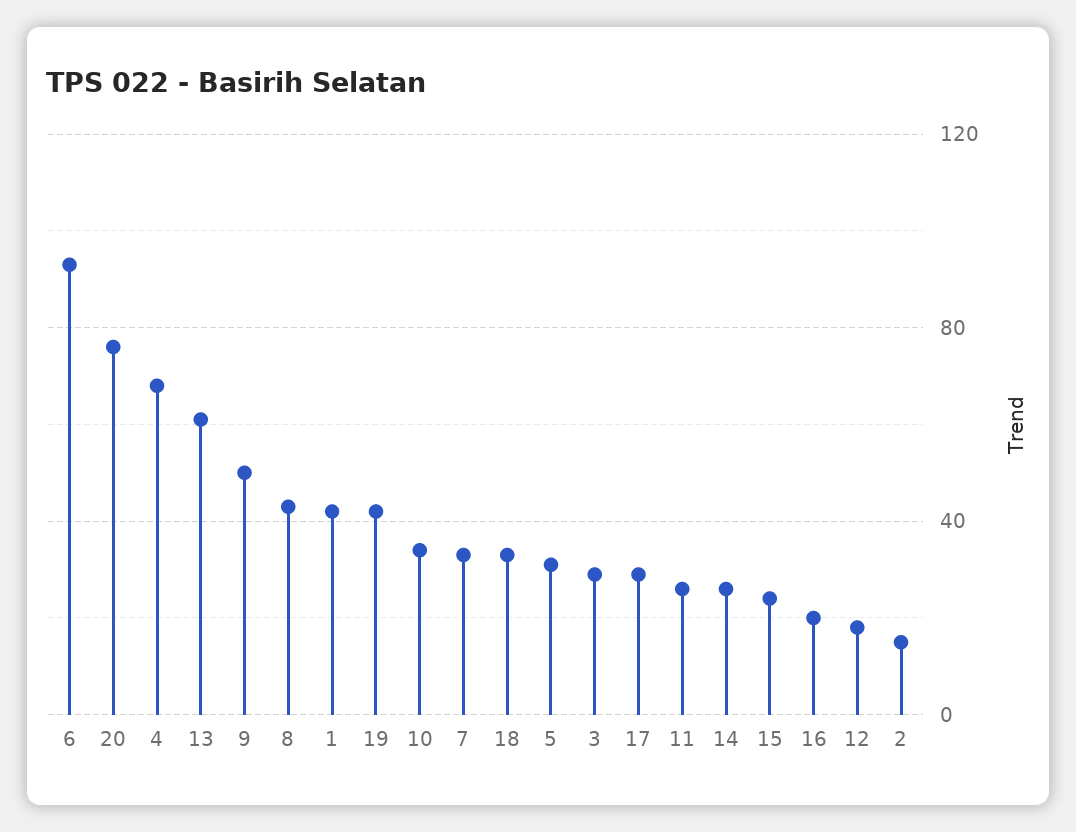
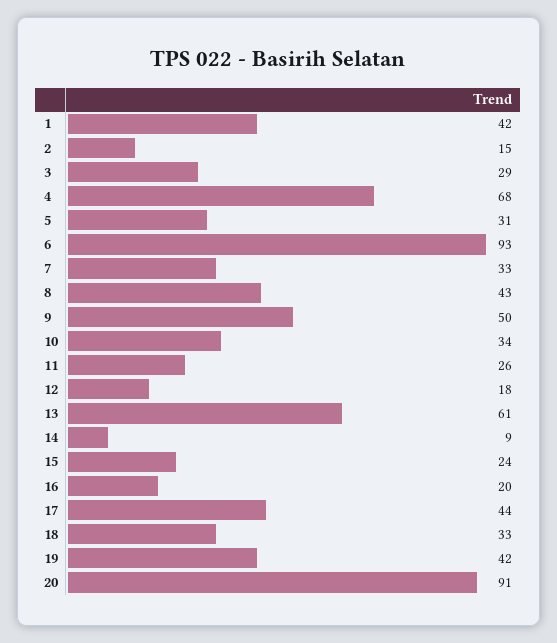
20: 75 -> 91
17: 30 -> 44
14: 25 -> 9

